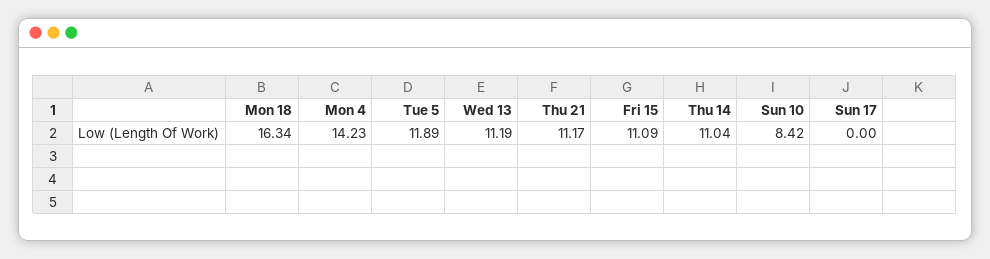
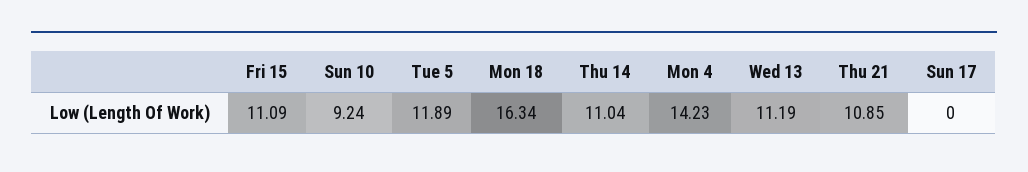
Thu 21: 11.17 -> 10.85
Sun 10: 8.42 -> 9.24

